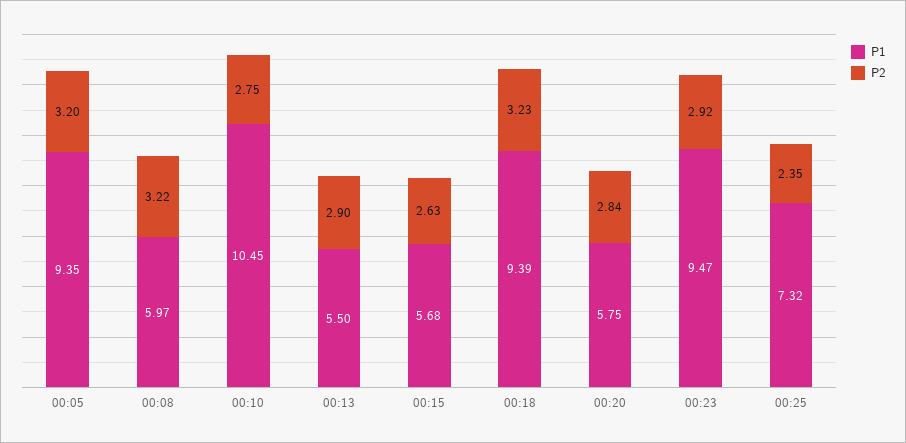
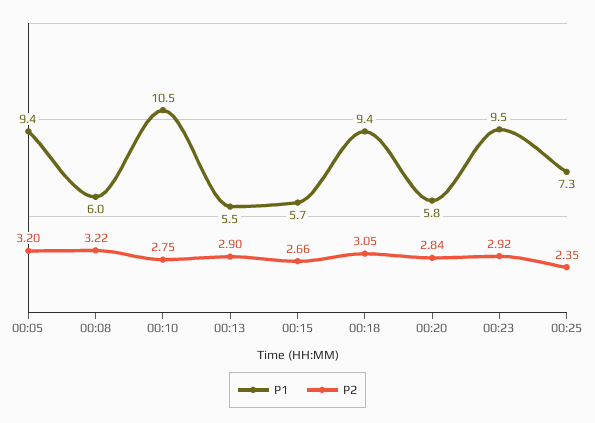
P2, 00:15: 2.63 -> 2.66
P2, 00:18: 3.23 -> 3.05

